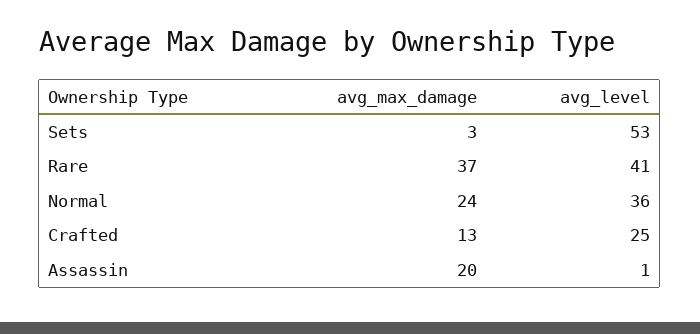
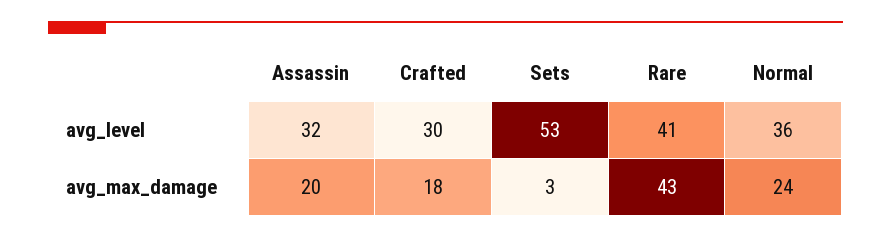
avg_max_damage, Rare: 37 -> 43
avg_max_damage, Crafted: 13 -> 18
avg_level, Crafted: 25 -> 30
avg_level, Assassin: 1 -> 32

